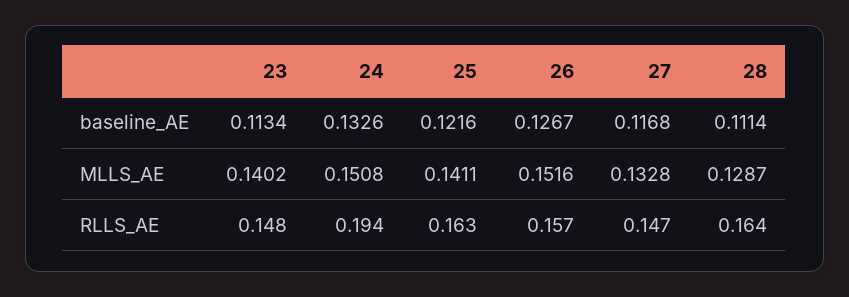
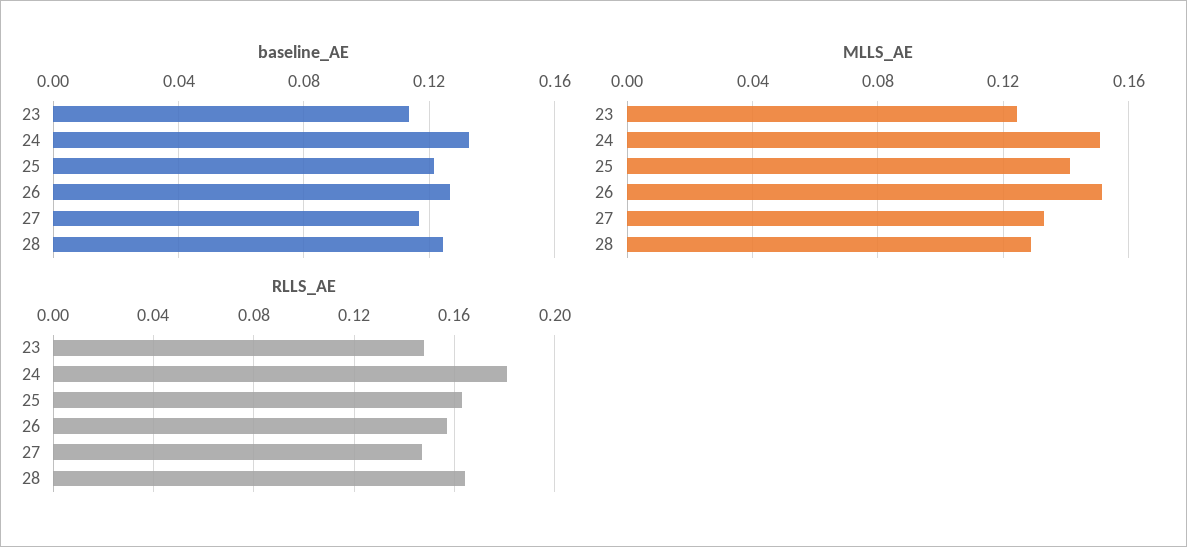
baseline_AE, 28: 0.1114 -> 0.125
MLLS_AE, 23: 0.1402 -> 0.125
RLLS_AE, 24: 0.194 -> 0.18

